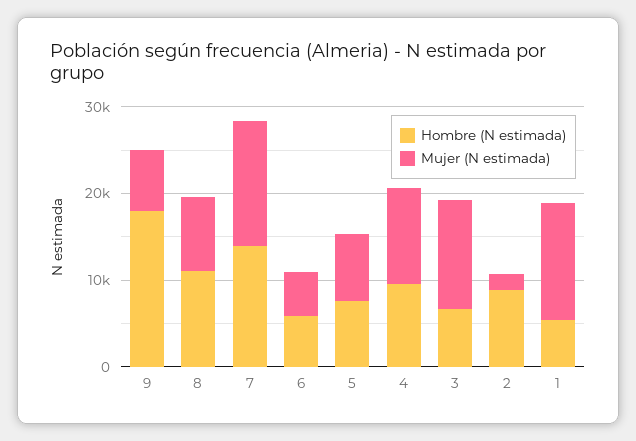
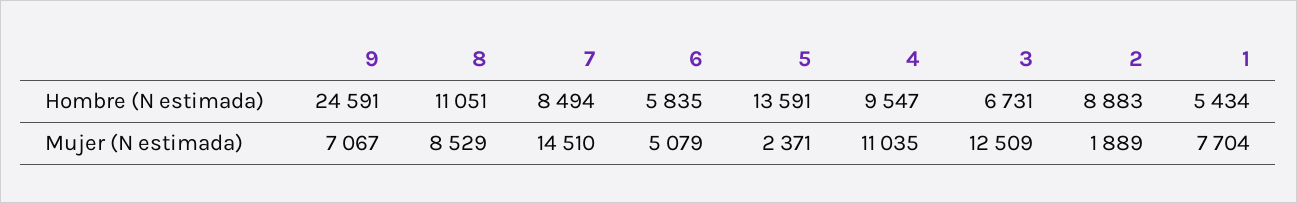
Hombre (N estimada), 9: 18000 -> 24591
Hombre (N estimada), 7: 14000 -> 8494
Hombre (N estimada), 5: 8000 -> 13591
Mujer (N estimada), 5: 8000 -> 2371
Mujer (N estimada), 1: 14000 -> 7704

